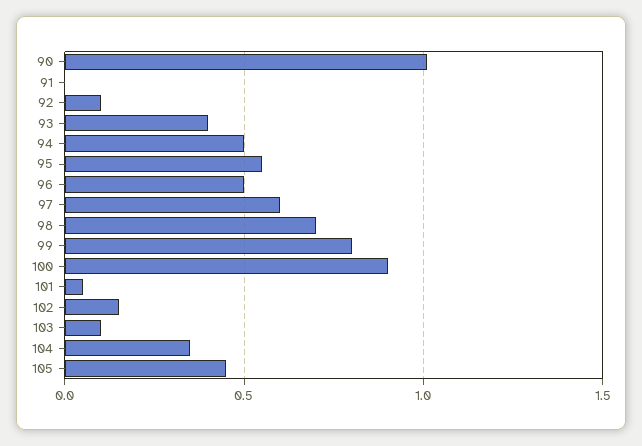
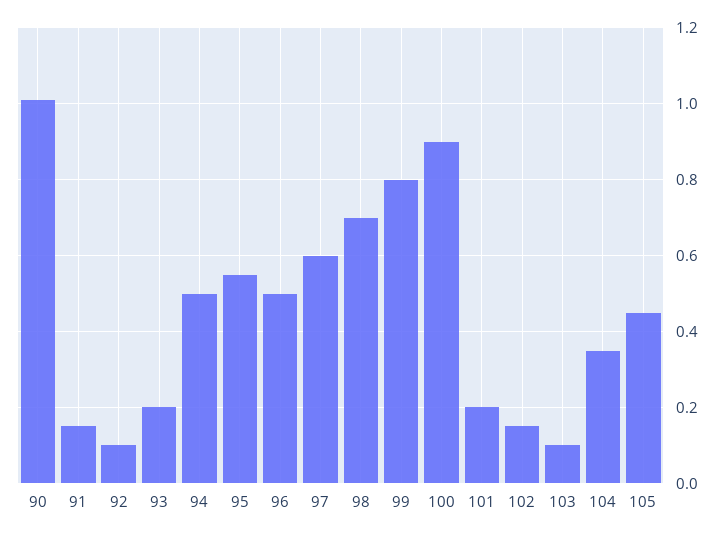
91: 0 -> 0.15
93: 0.4 -> 0.2
101: 0.05 -> 0.2

